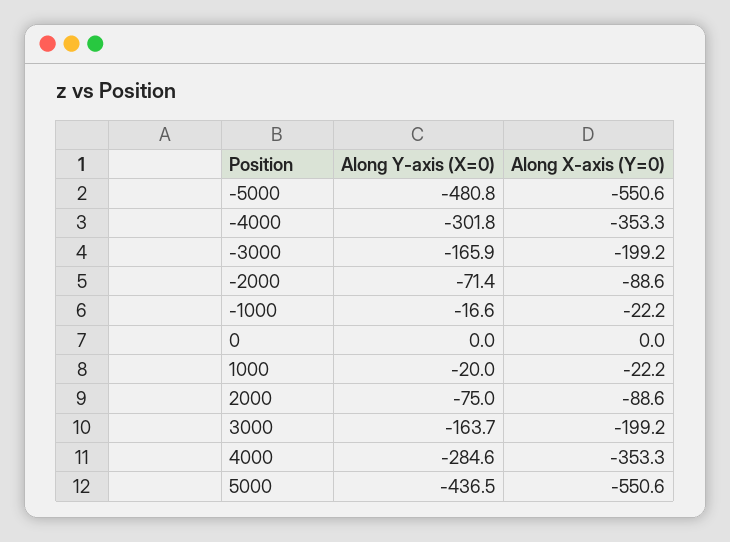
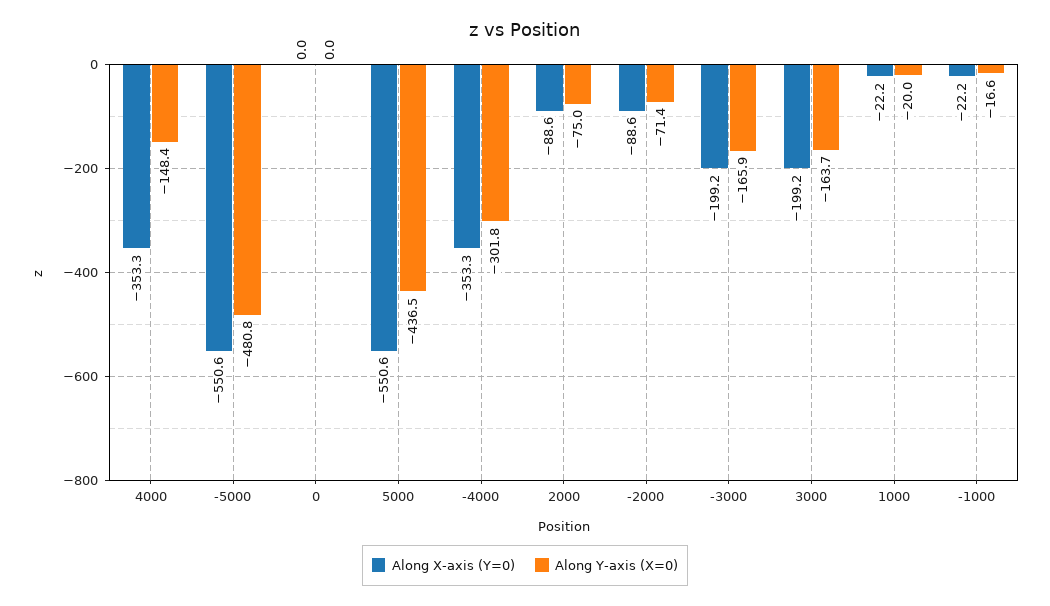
Along Y-axis (X=0), 4000: -284.6 -> -148.4

